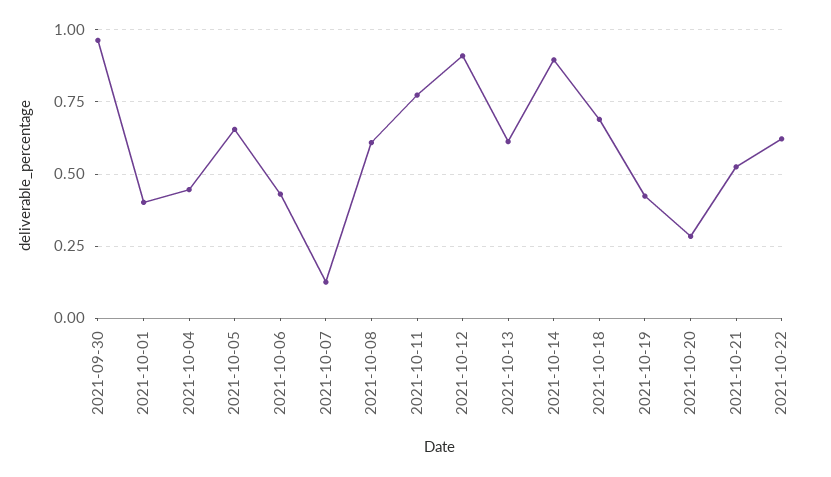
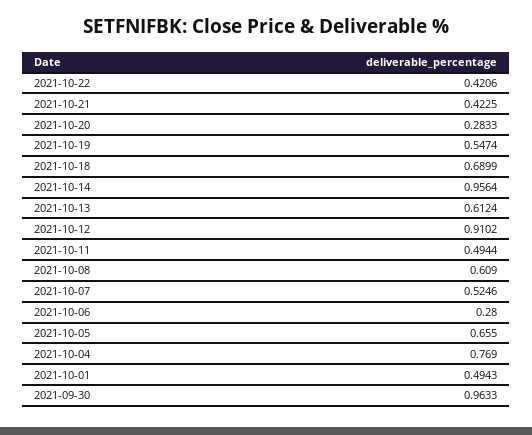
2021-10-01: 0.4 -> 0.4943
2021-10-04: 0.45 -> 0.769
2021-10-06: 0.425 -> 0.28
2021-10-07: 0.125 -> 0.5246
2021-10-11: 0.775 -> 0.4944
2021-10-14: 0.9 -> 0.9564
2021-10-19: 0.425 -> 0.5474
2021-10-21: 0.525 -> 0.4225
2021-10-22: 0.625 -> 0.4206

